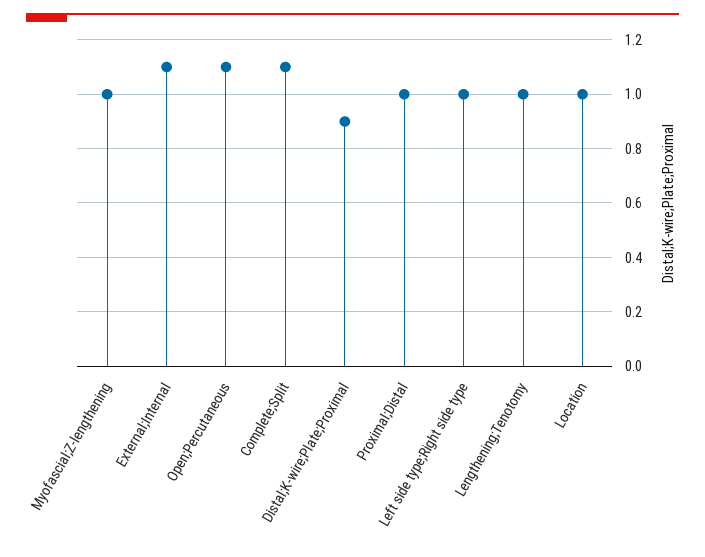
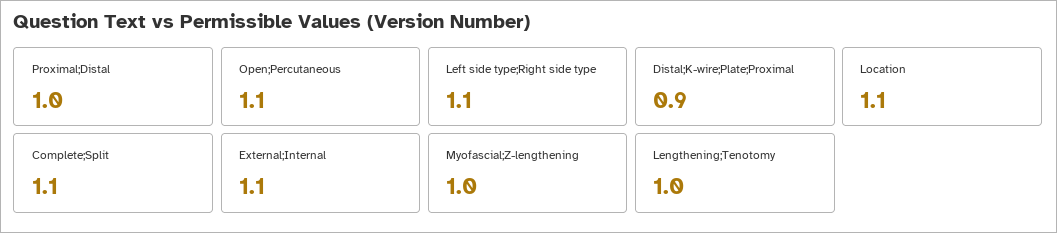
Left side type;Right side type: 1 -> 1.1
Location: 1 -> 1.1

